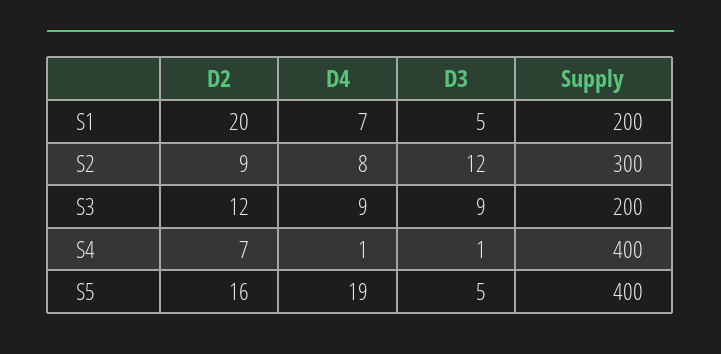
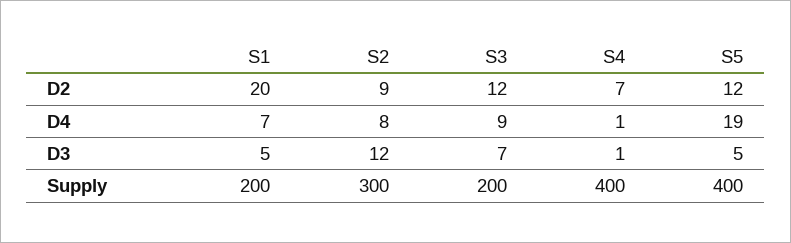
D3, S3: 9 -> 7
D2, S5: 16 -> 12

